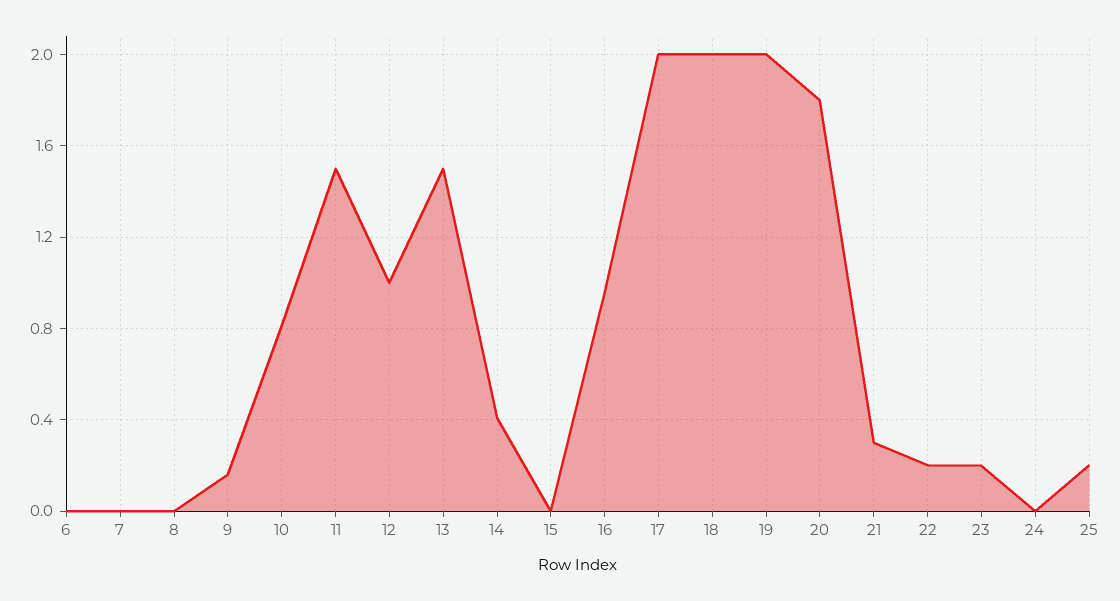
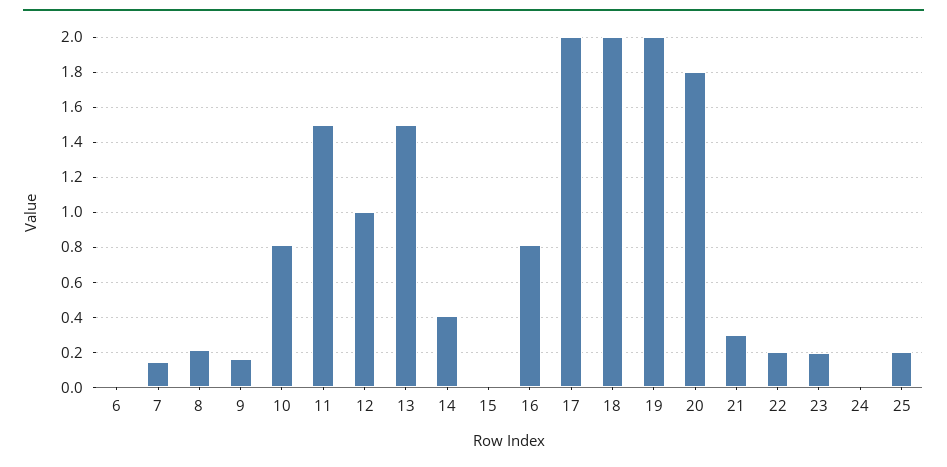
7: 0 -> 0.15
8: 0 -> 0.2
16: 0.95 -> 0.8

